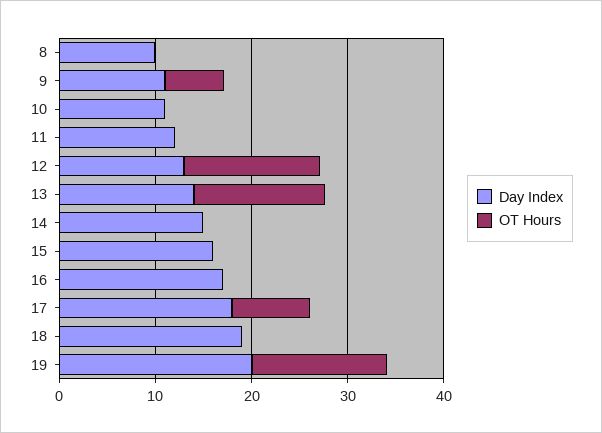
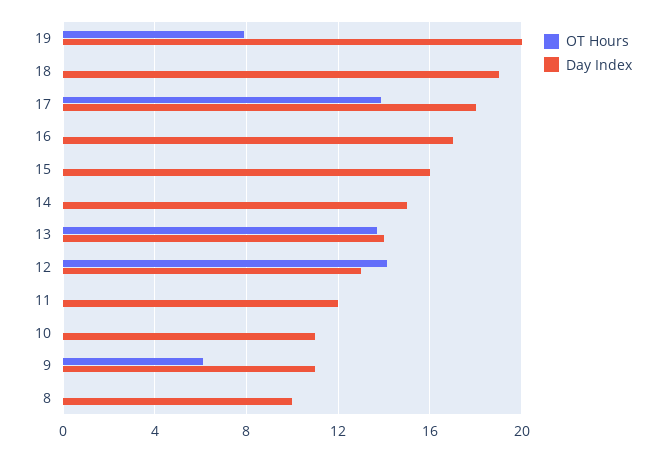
OT Hours, 17: 8 -> 14
OT Hours, 19: 14 -> 8

